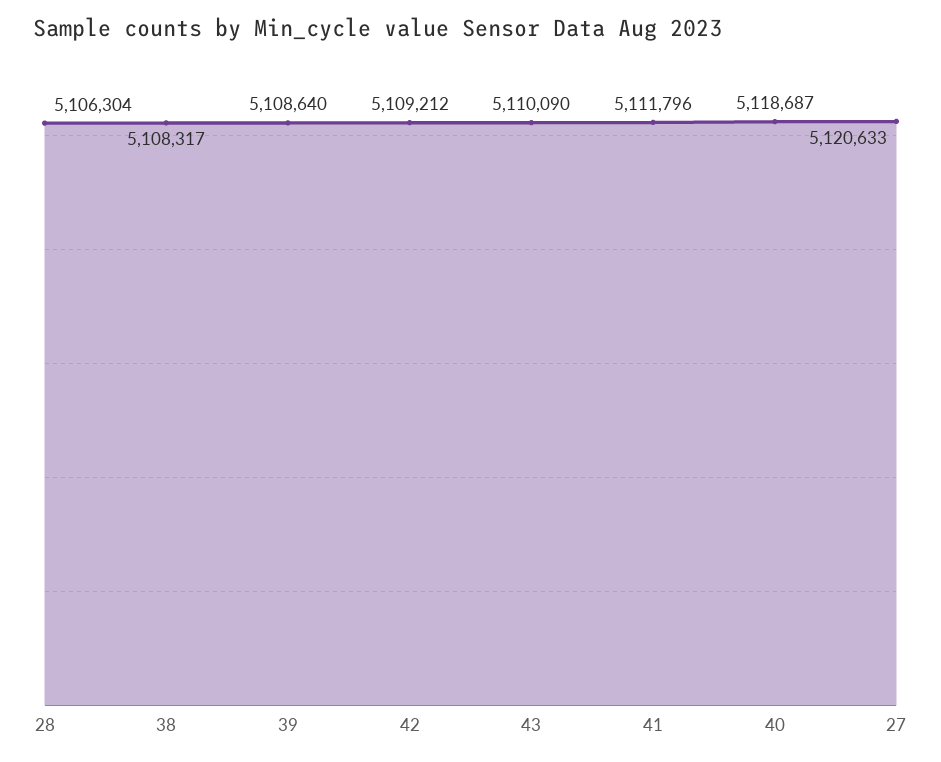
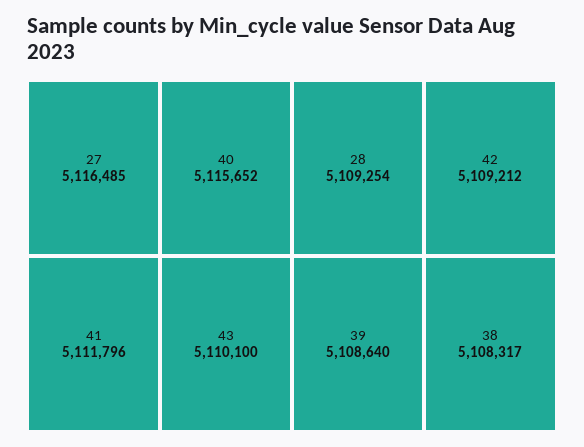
28: 5106304 -> 5109254
43: 5110090 -> 5110100
40: 5118687 -> 5115652
27: 5120633 -> 5116485

